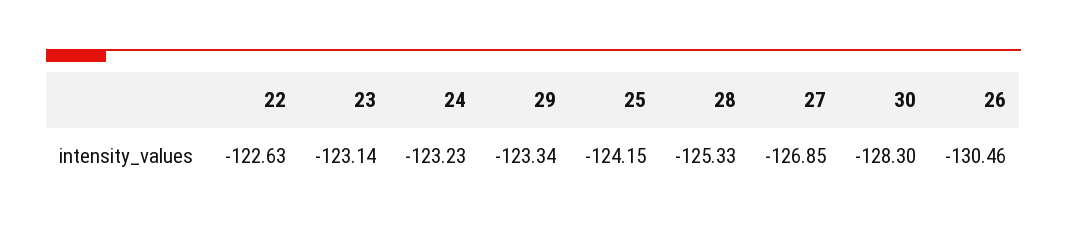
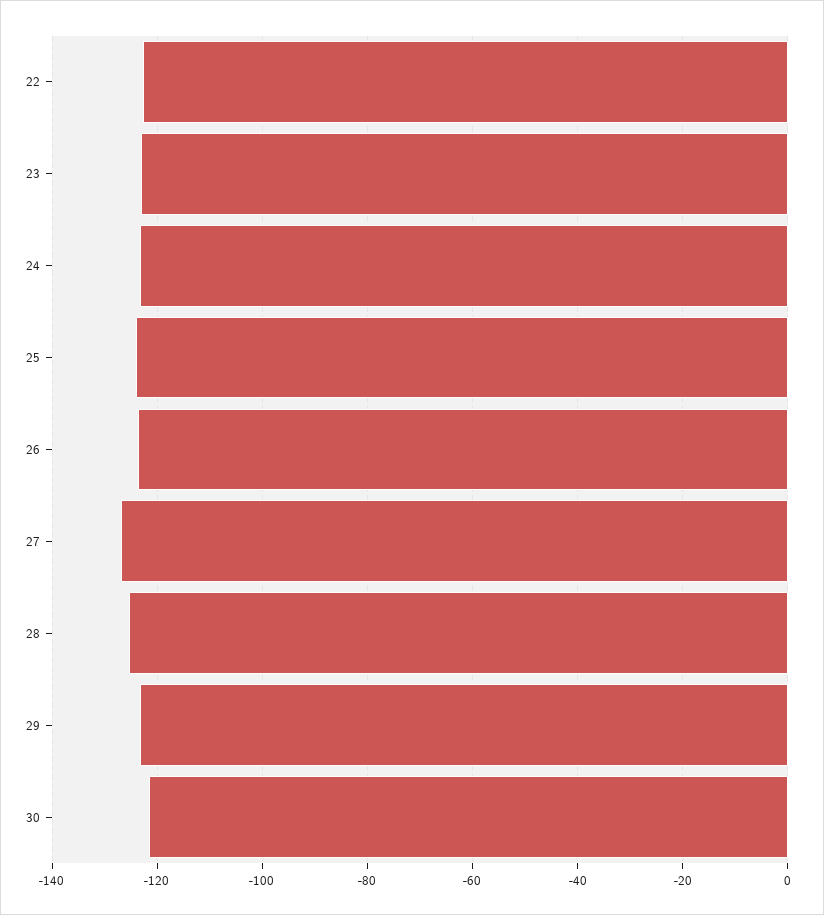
30: -128.3 -> -122
26: -130.46 -> -124

